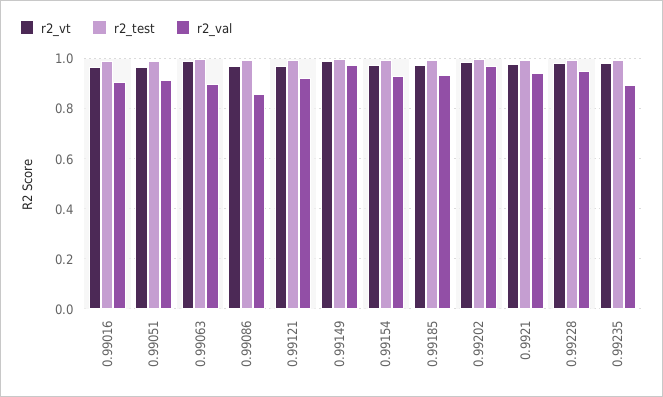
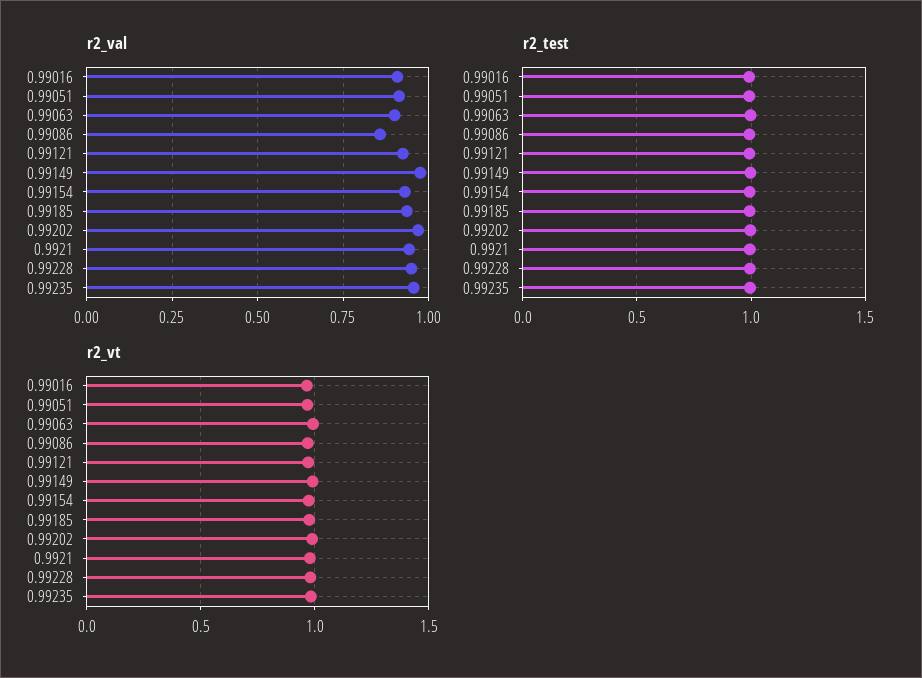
r2_val, 0.99235: 0.9 -> 0.95

